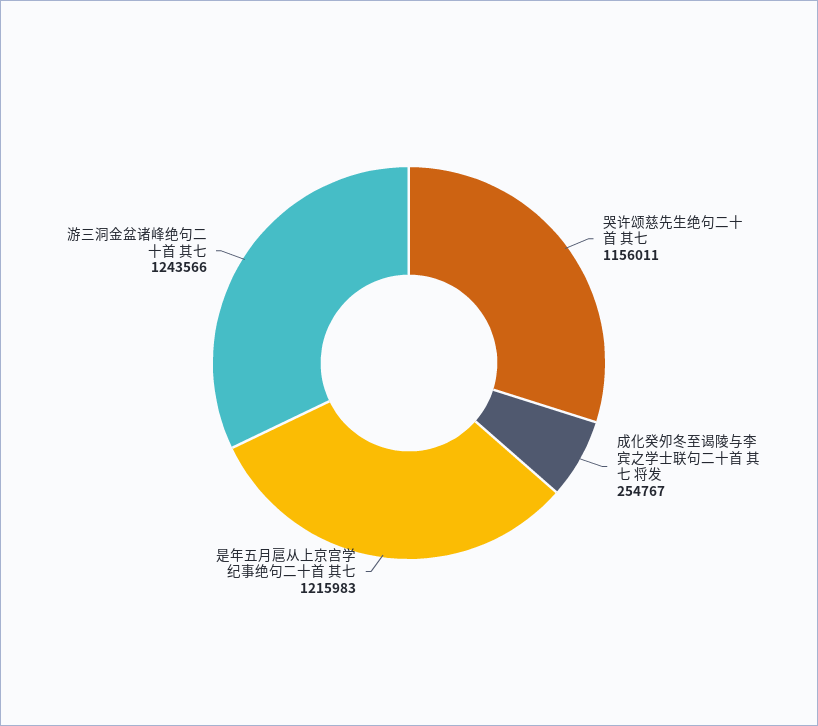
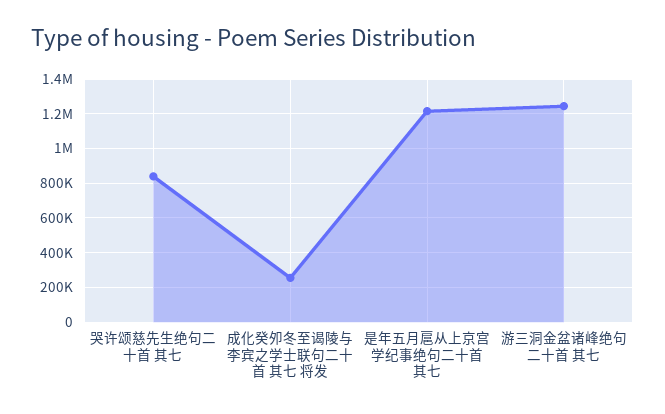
哭许颂慈先生绝句二十首 其七: 1156011 -> 850000

